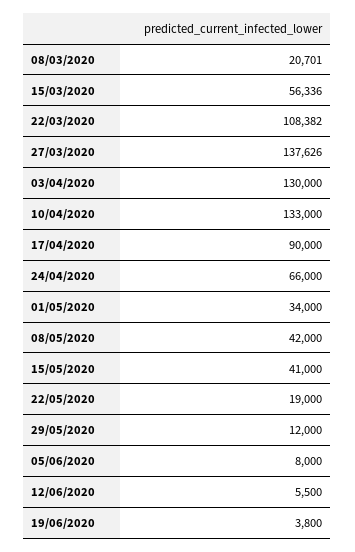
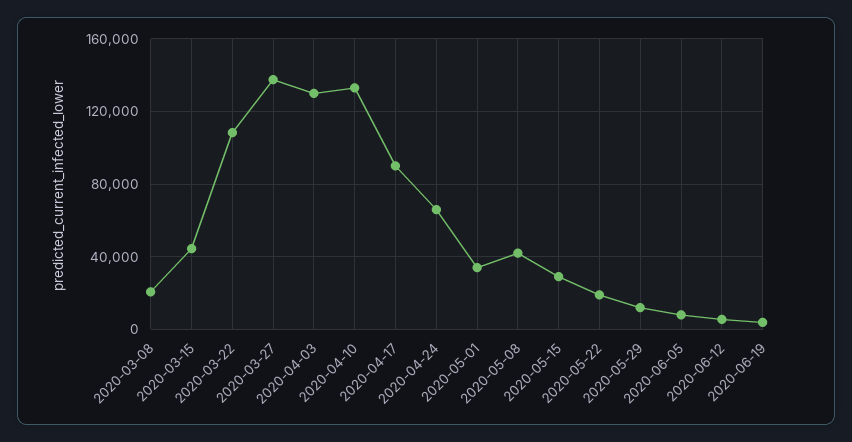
15/03/2020: 56336 -> 45000
15/05/2020: 41000 -> 30000

